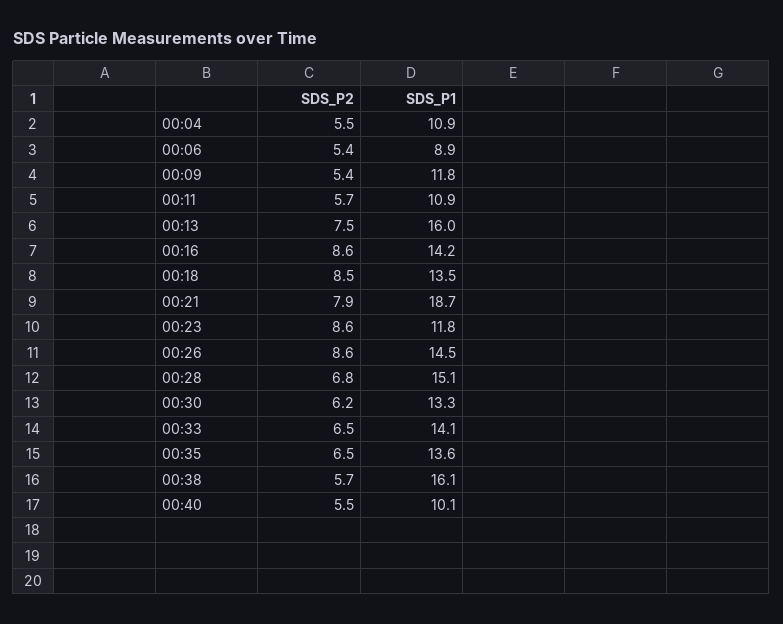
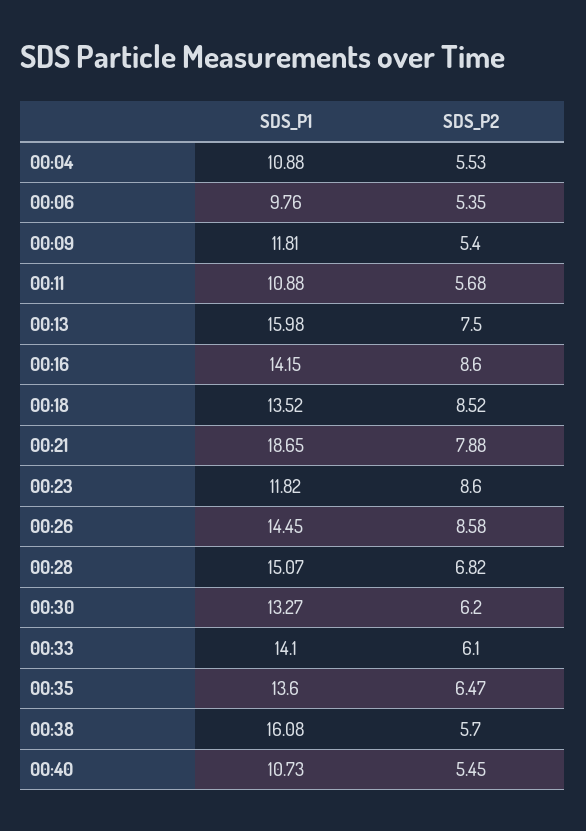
SDS_P1, 00:06: 8.9 -> 9.76
SDS_P2, 00:33: 6.5 -> 6.1
SDS_P1, 00:40: 10.1 -> 10.73

